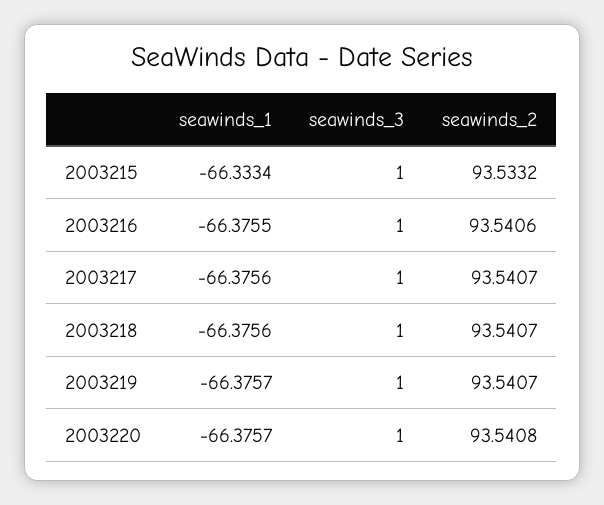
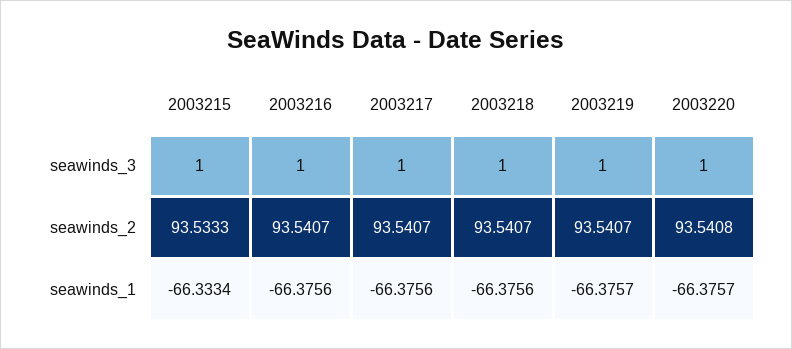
seawinds_2, 2003215: 93.5332 -> 93.5333
seawinds_1, 2003216: -66.3755 -> -66.3756
seawinds_2, 2003216: 93.5406 -> 93.5407

